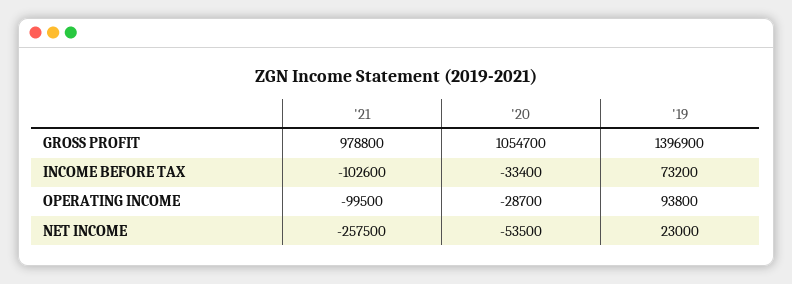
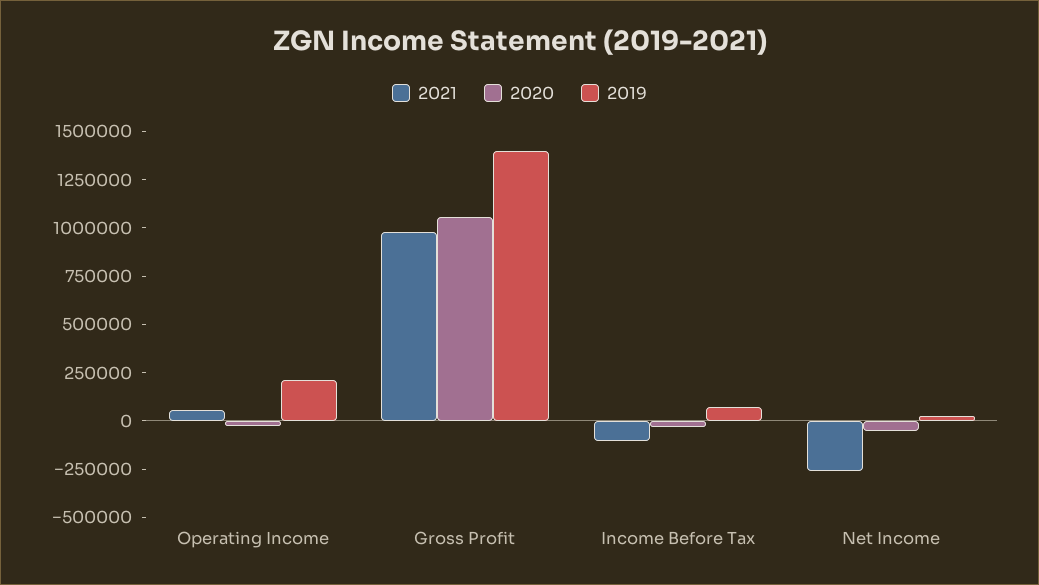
'21, OPERATING INCOME: -99500 -> 50000
'19, OPERATING INCOME: 93800 -> 200000

